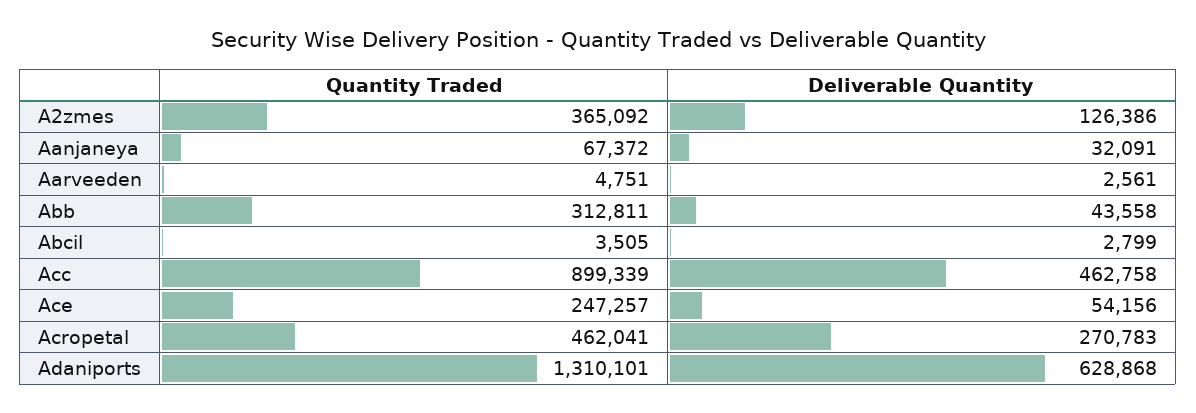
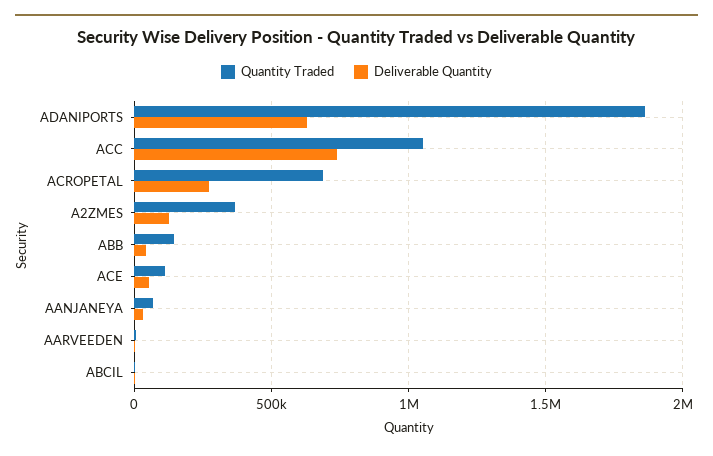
Quantity Traded, Abb: 312811 -> 150000
Quantity Traded, Acc: 899339 -> 1050000
Deliverable Quantity, Acc: 462758 -> 750000
Quantity Traded, Ace: 247257 -> 100000
Quantity Traded, Acropetal: 462041 -> 700000
Quantity Traded, Adaniports: 1310101 -> 1850000

